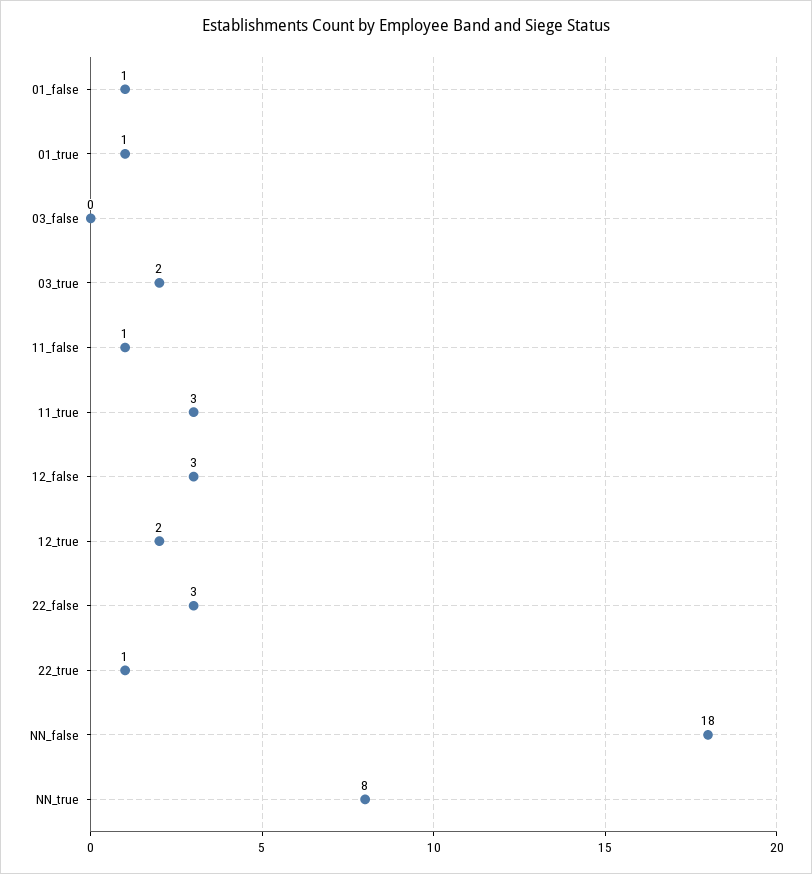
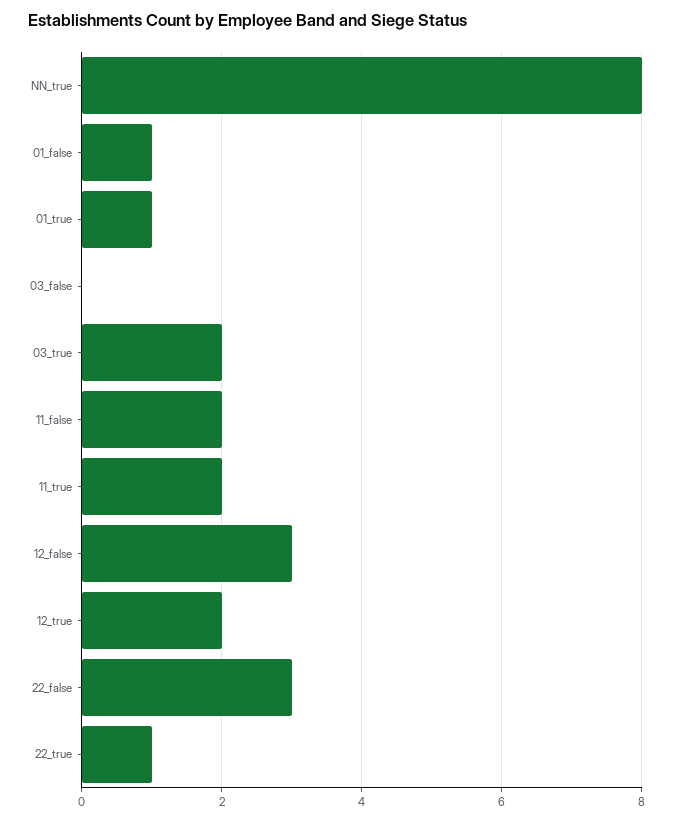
11_false: 1 -> 2
11_true: 3 -> 2
NN_false: 18 -> none

